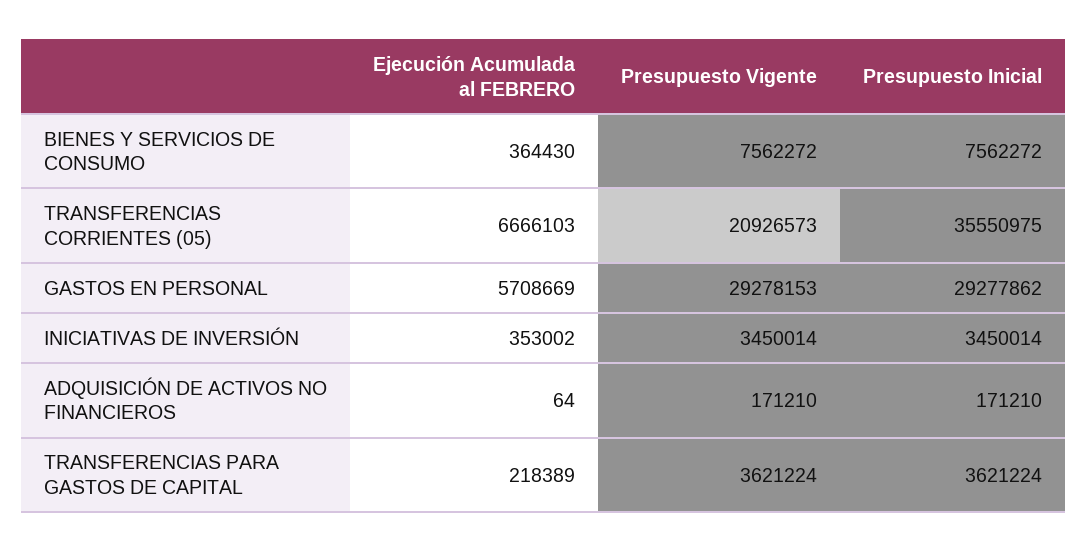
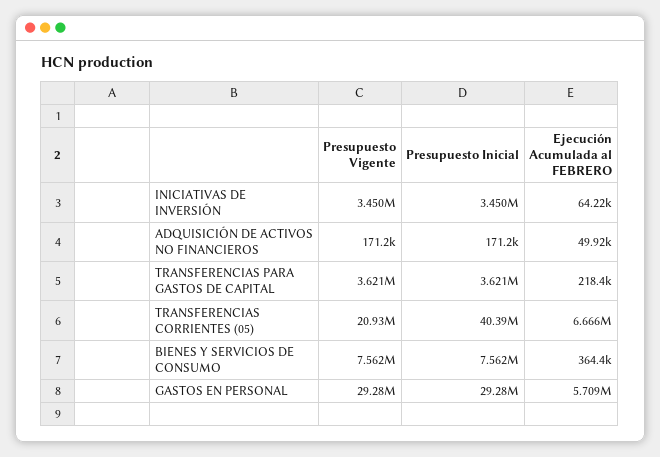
Presupuesto Inicial, TRANSFERENCIAS CORRIENTES (05): 35550975 -> 40390000
Ejecución Acumulada al FEBRERO, INICIATIVAS DE INVERSIÓN: 353002 -> 64220
Ejecución Acumulada al FEBRERO, ADQUISICIÓN DE ACTIVOS NO FINANCIEROS: 64 -> 49920

